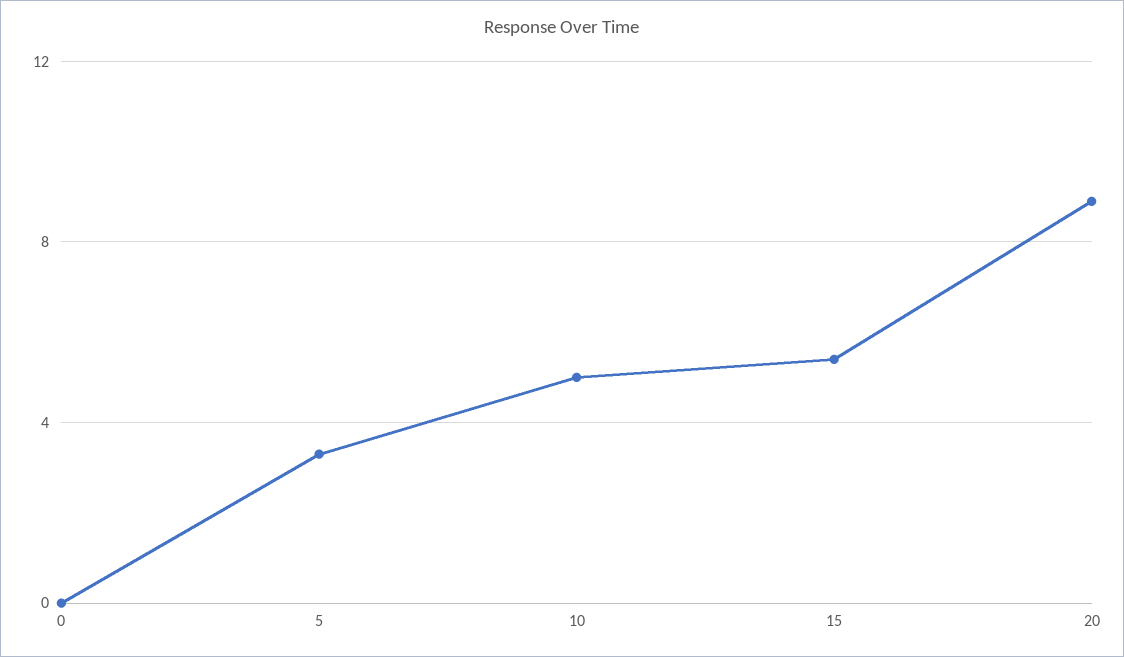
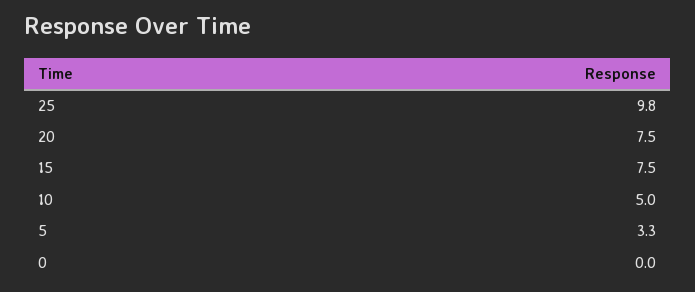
15: 5.5 -> 7.5
20: 9 -> 7.5
25: none -> 9.8

